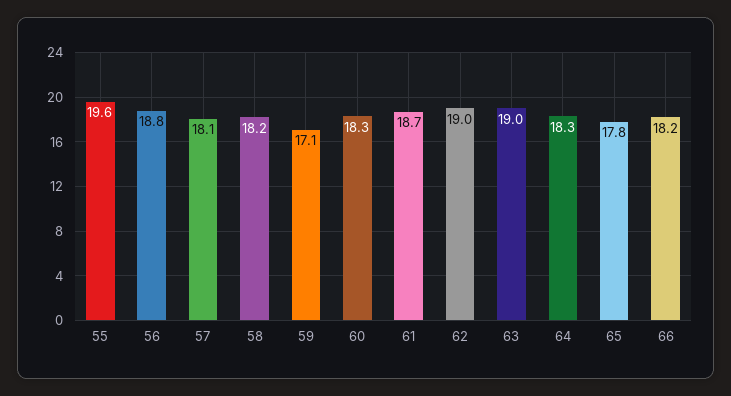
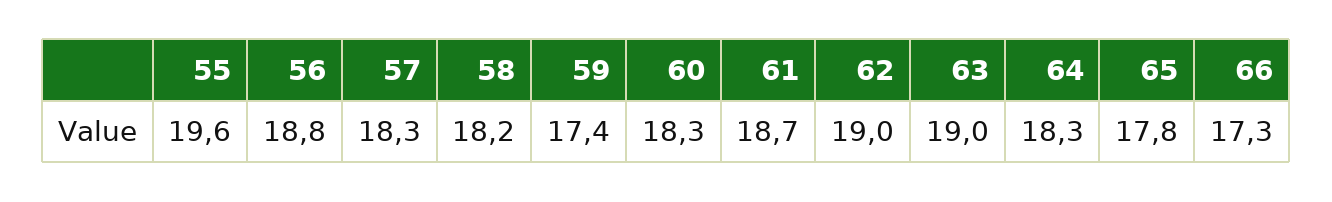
57: 18.1 -> 18.3
59: 17.1 -> 17.4
66: 18.2 -> 17.3

